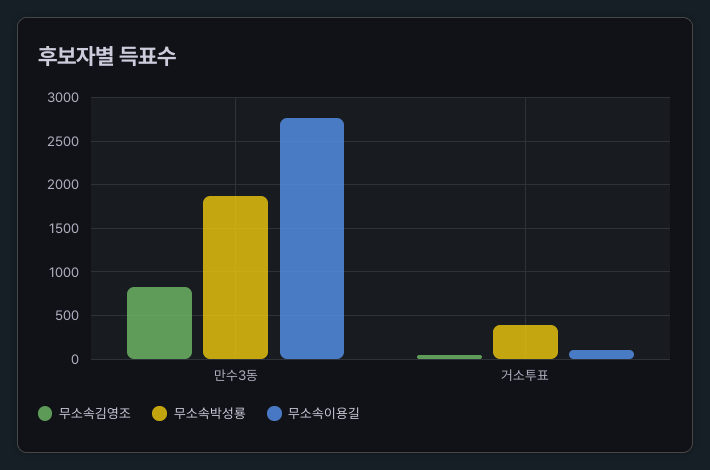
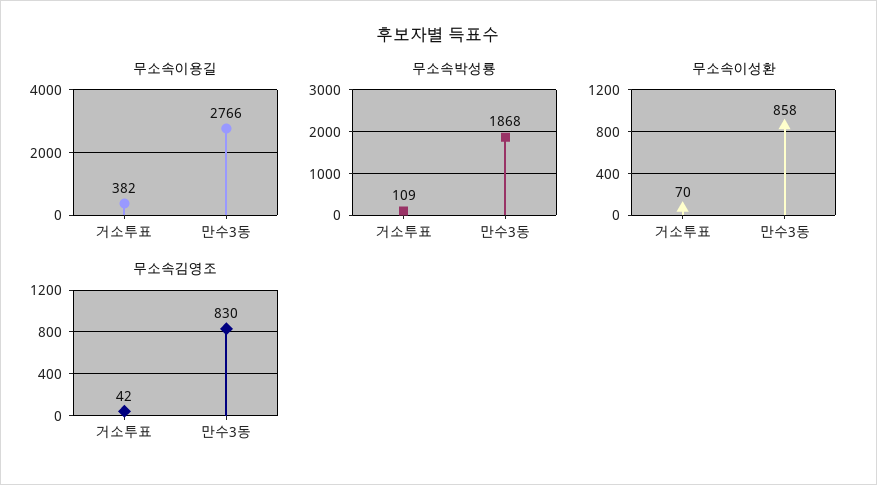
무소속박성룡, 거소투표: 400 -> 109
무소속이용길, 거소투표: 100 -> 382
무소속이성환, 거소투표: none -> 70
무소속이성환, 만수3동: none -> 858

